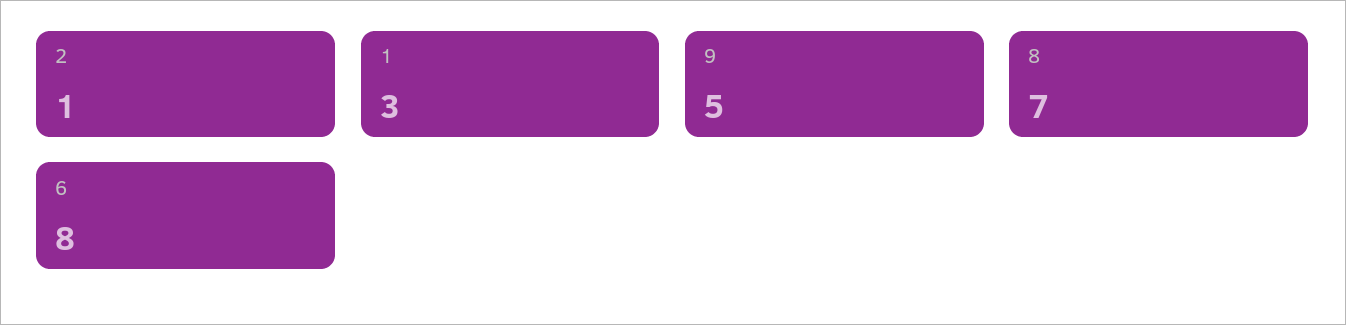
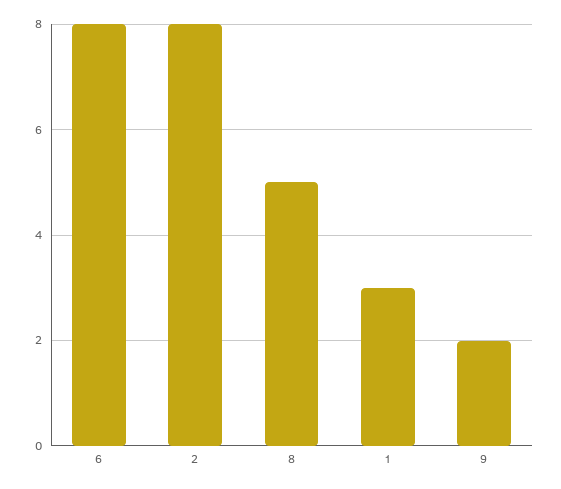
2: 1 -> 8
9: 5 -> 2
8: 7 -> 5

